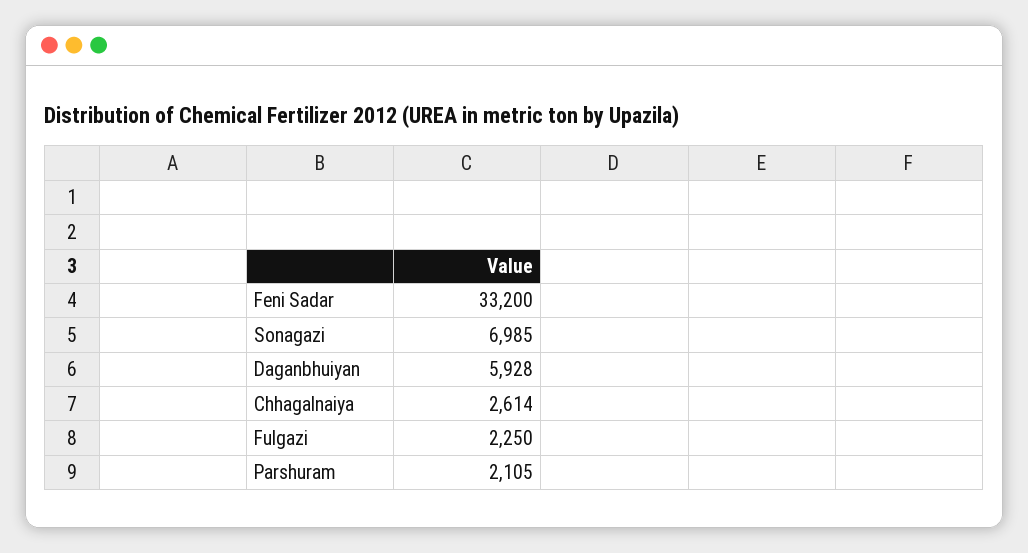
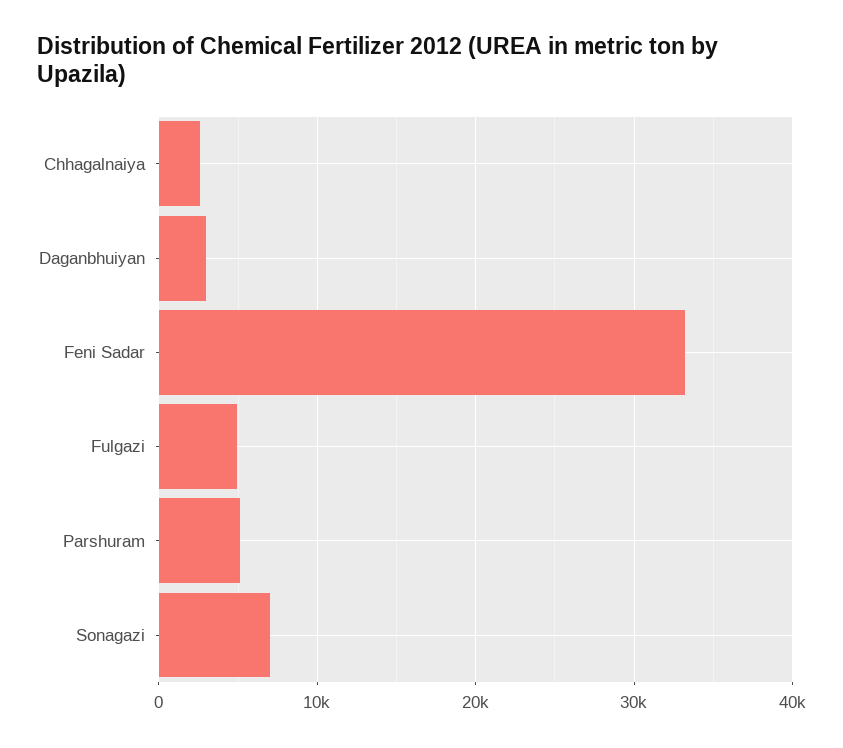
Daganbhuiyan: 5928 -> 3000
Fulgazi: 2250 -> 5000
Parshuram: 2105 -> 5000

